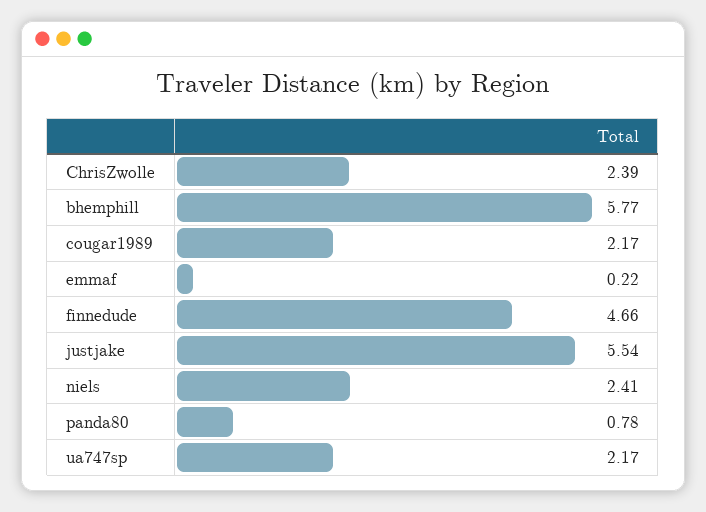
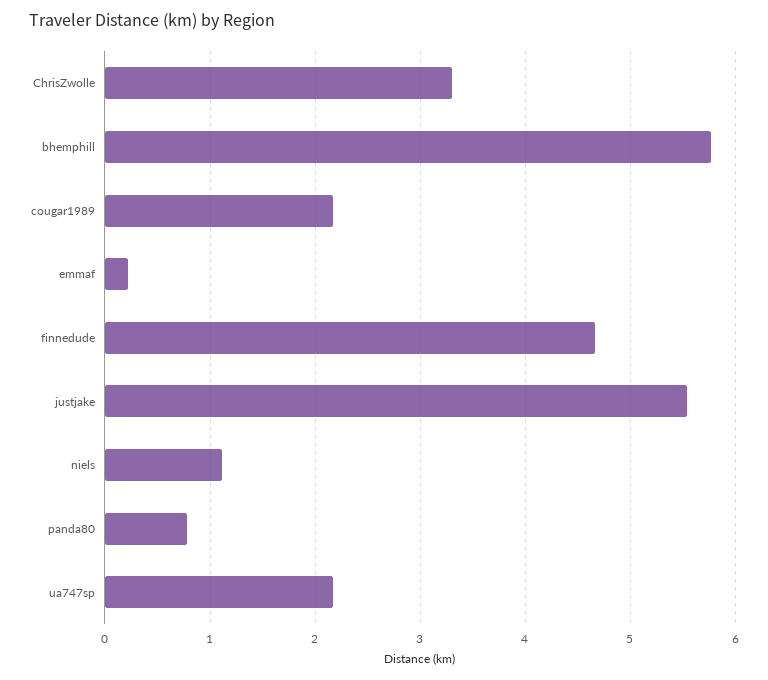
ChrisZwolle: 2.39 -> 3.3
niels: 2.41 -> 1.1

